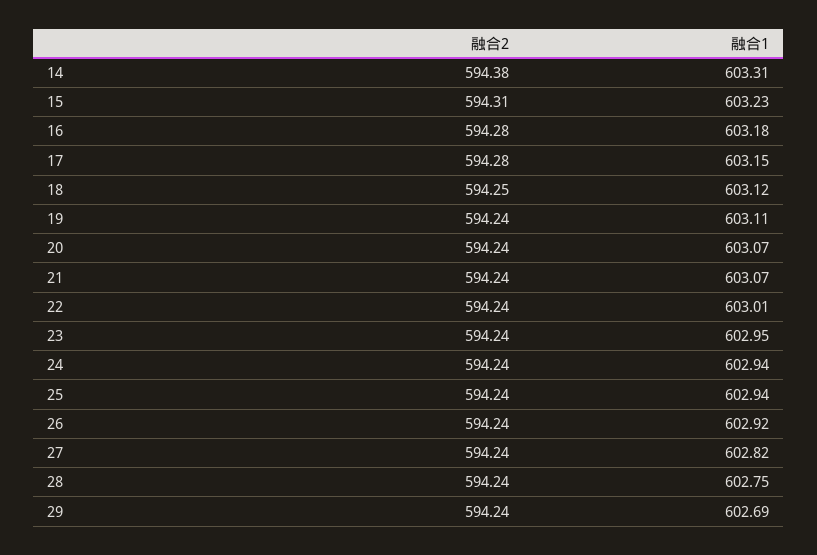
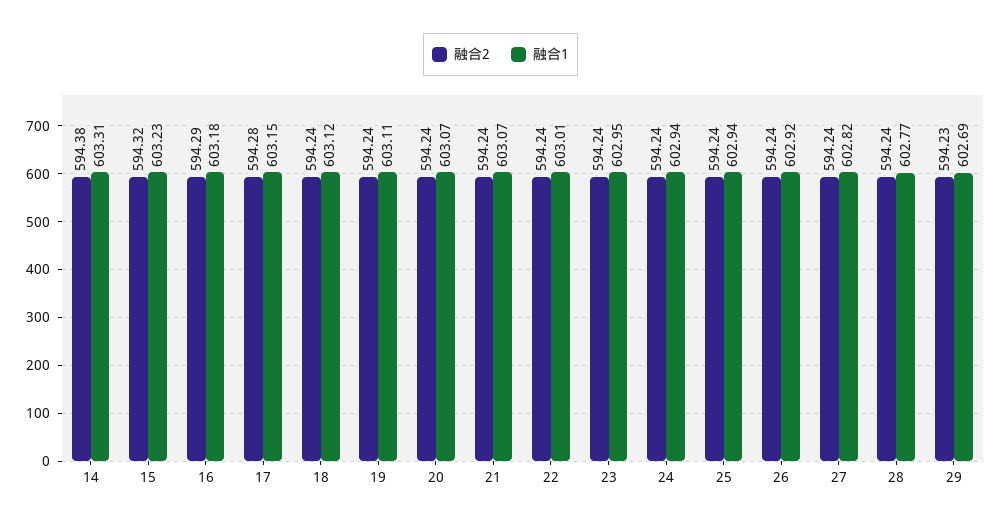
融合2, 15: 594.31 -> 594.32
融合2, 16: 594.28 -> 594.29
融合2, 18: 594.25 -> 594.24
融合1, 28: 602.75 -> 602.77
融合2, 29: 594.24 -> 594.23

